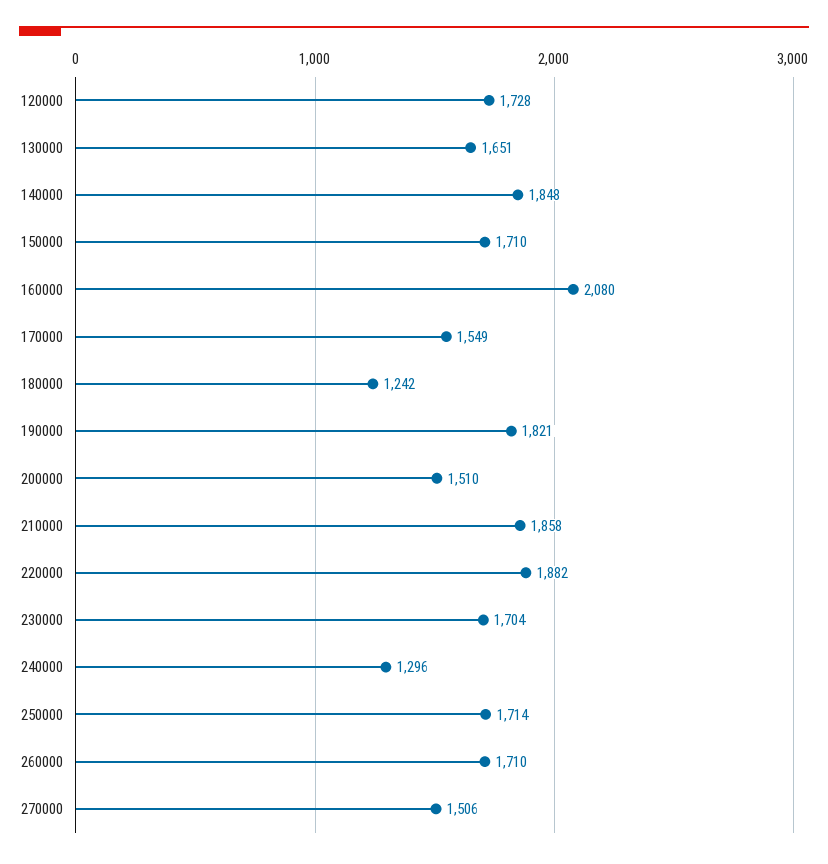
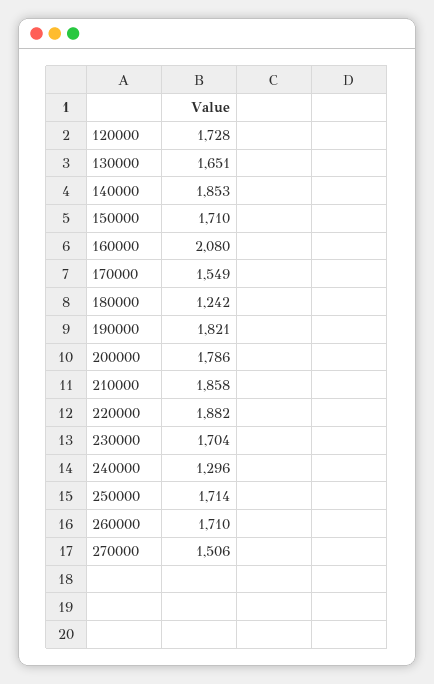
140000: 1848 -> 1853
200000: 1510 -> 1786

